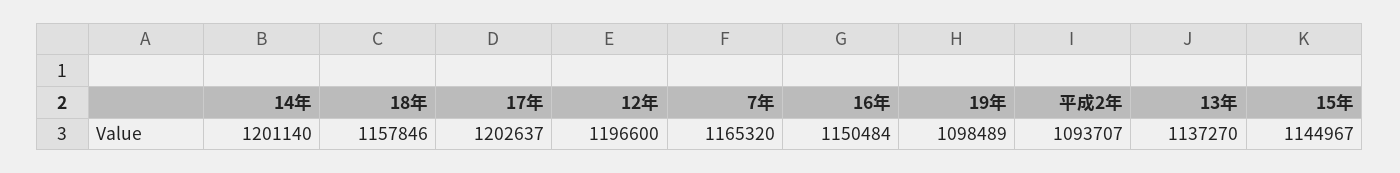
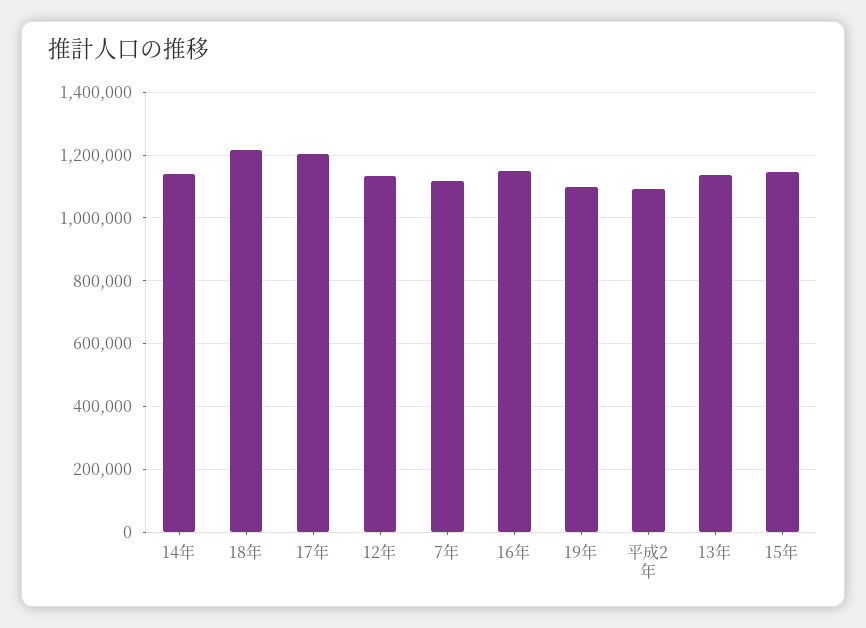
14年: 1201140 -> 1140000
18年: 1157846 -> 1220000
12年: 1196600 -> 1140000
7年: 1165320 -> 1120000

